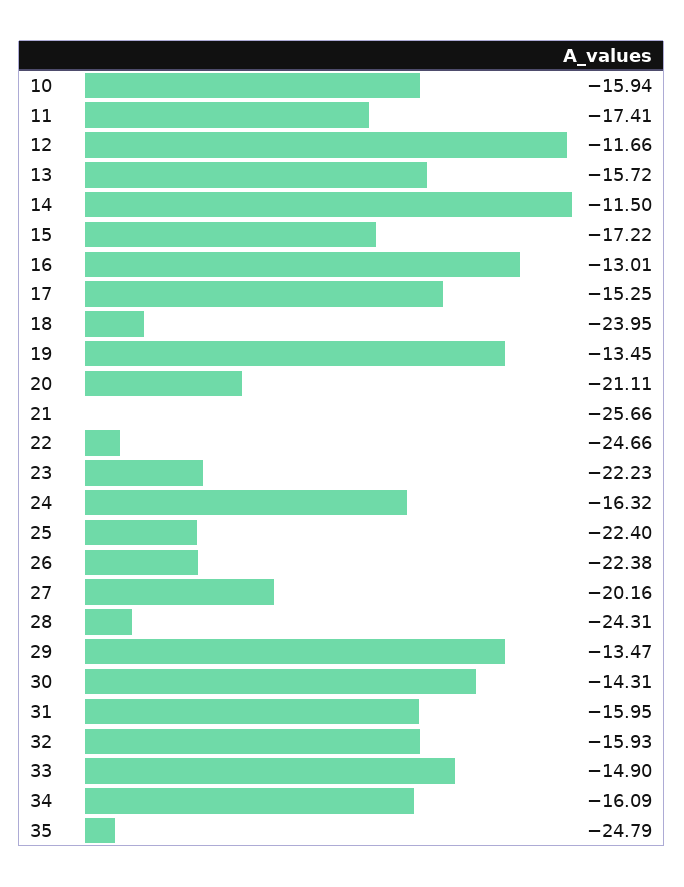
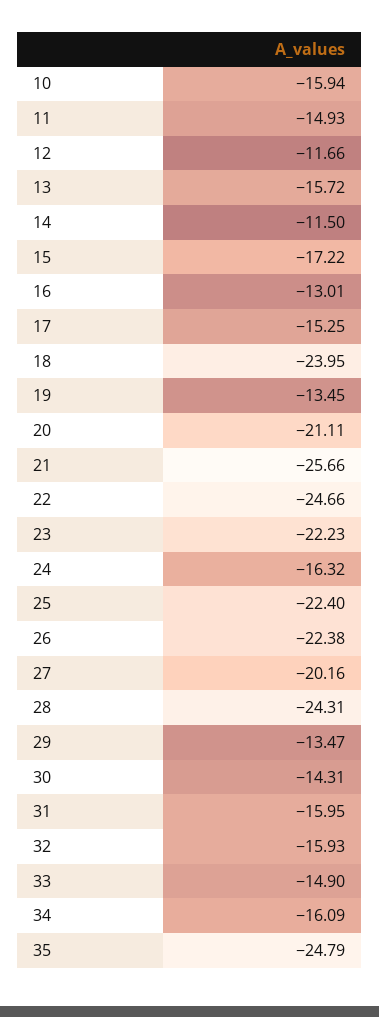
11: -17.41 -> -14.93

